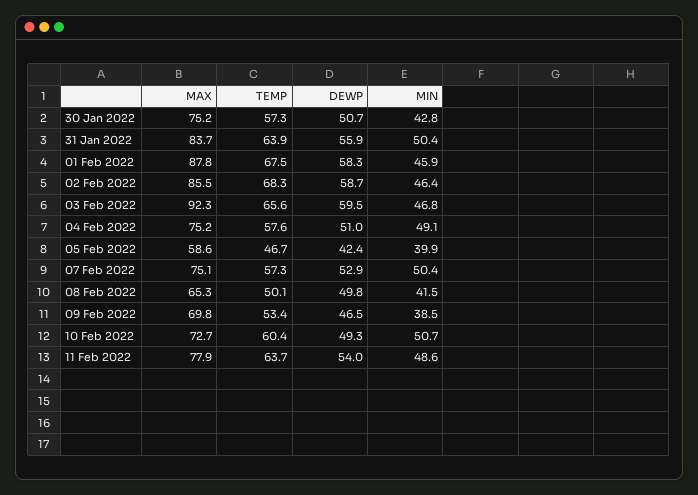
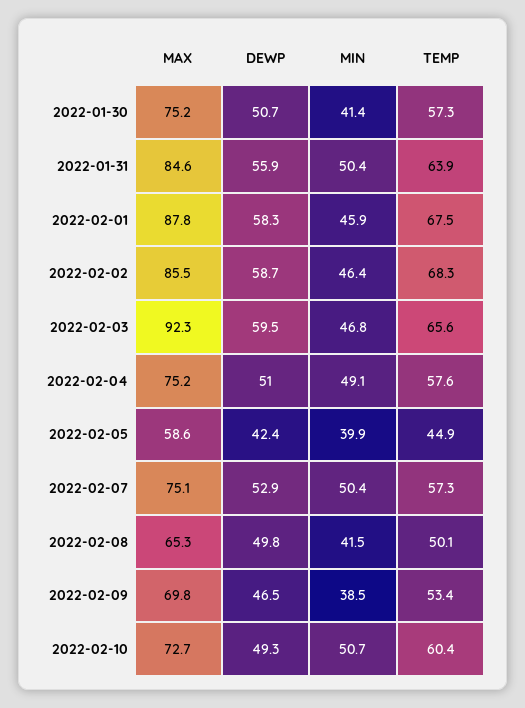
MIN, 30 Jan 2022: 42.8 -> 41.4
MAX, 31 Jan 2022: 83.7 -> 84.6
TEMP, 05 Feb 2022: 46.7 -> 44.9
MAX, 11 Feb 2022: 77.9 -> none
TEMP, 11 Feb 2022: 63.7 -> none
DEWP, 11 Feb 2022: 54 -> none
MIN, 11 Feb 2022: 48.6 -> none

